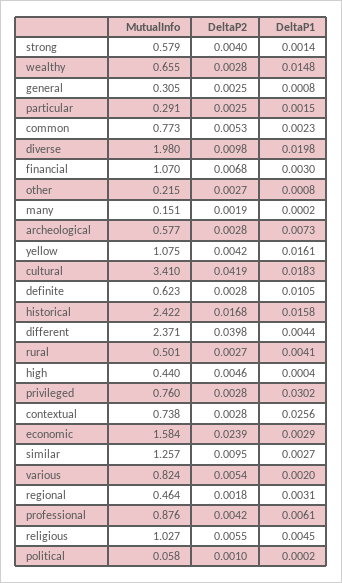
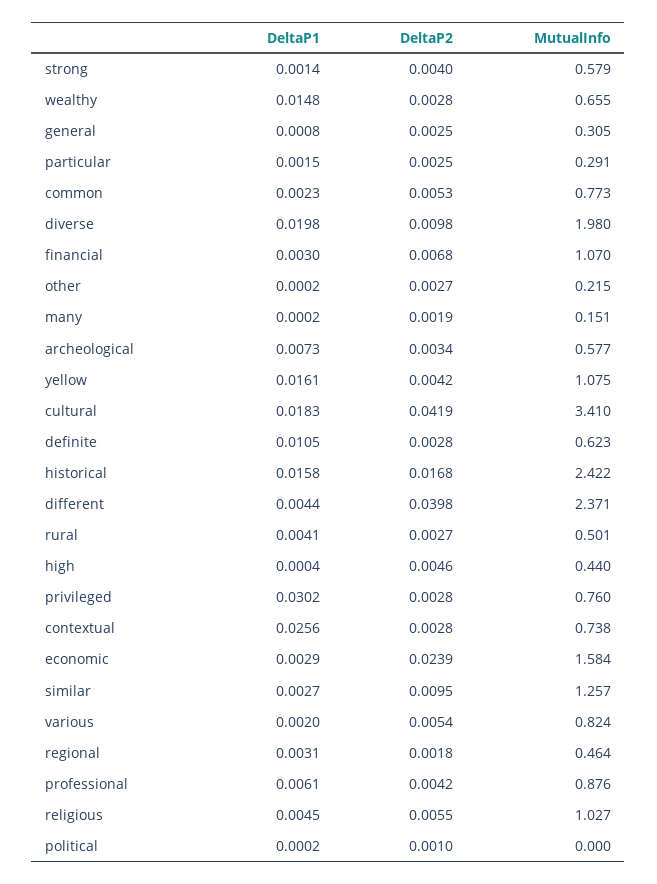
DeltaP1, other: 0.0008 -> 0.0002
DeltaP2, archeological: 0.0028 -> 0.0034
MutualInfo, political: 0.058 -> 0

